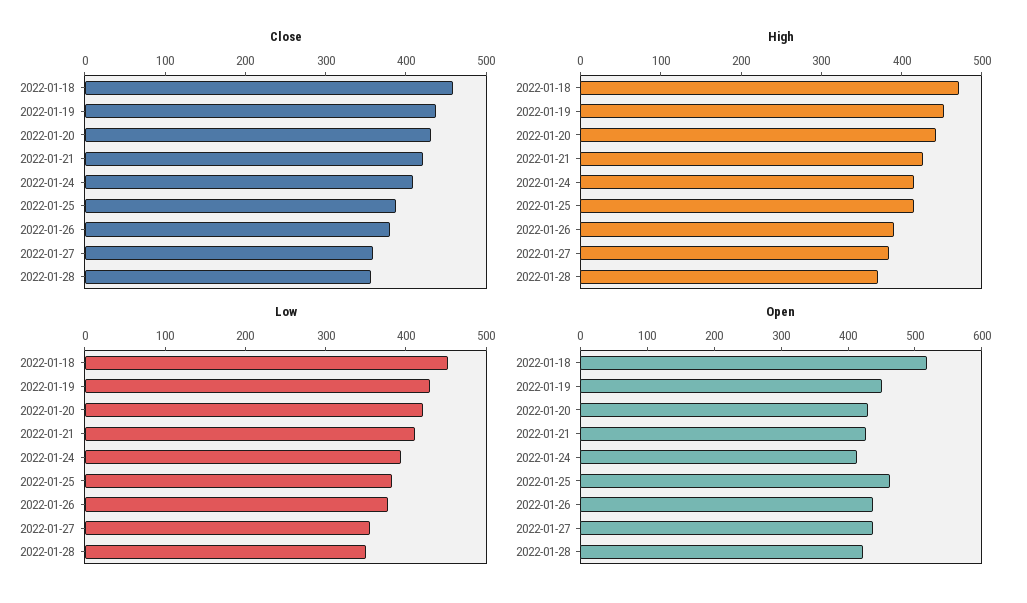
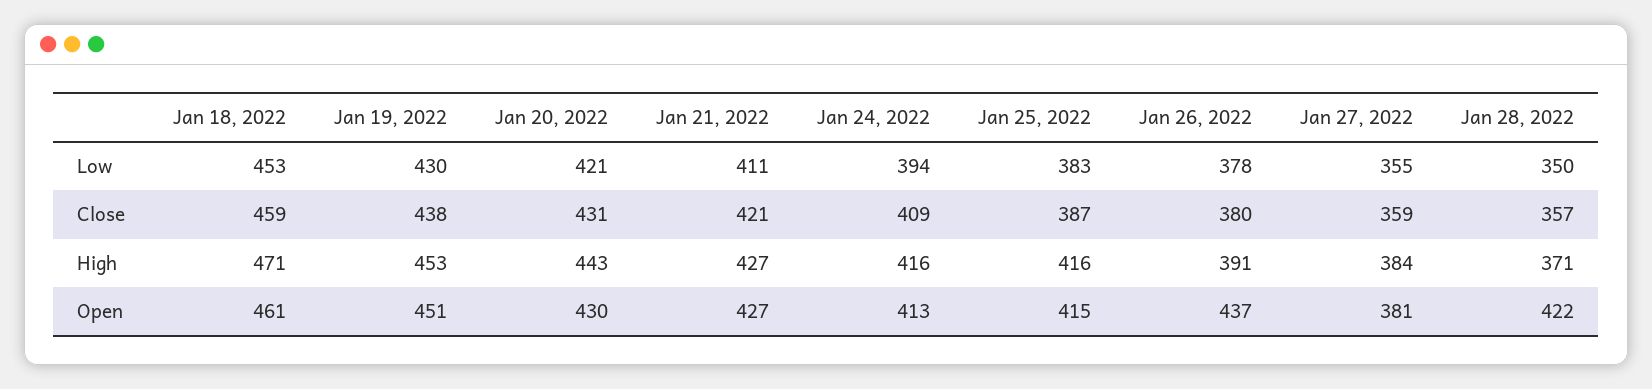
Open, 2022-01-18: 520 -> 461
Open, 2022-01-25: 460 -> 415
Open, 2022-01-27: 440 -> 381

